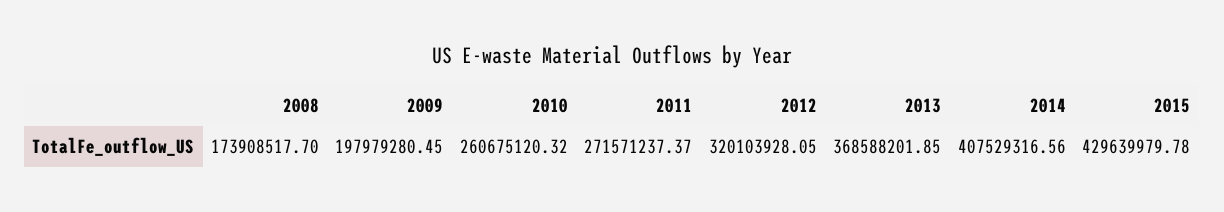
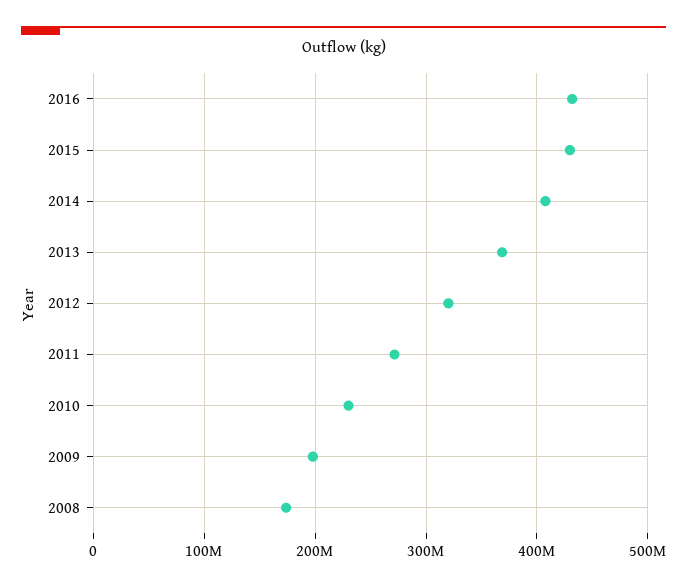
2010: 260675120.32 -> 230000000
2016: none -> 430000000

